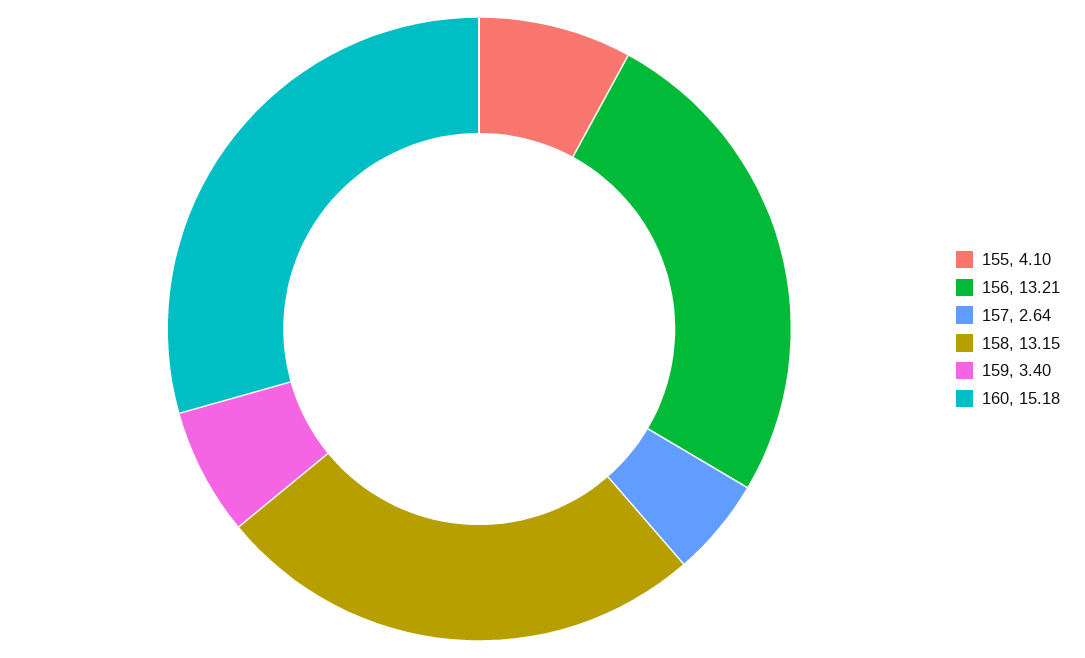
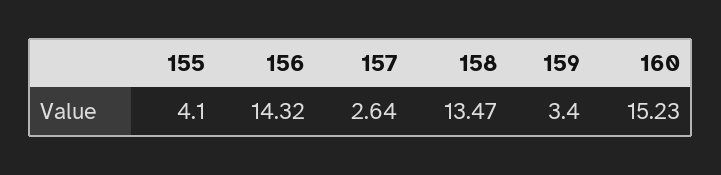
156: 13.21 -> 14.32
158: 13.15 -> 13.47
160: 15.18 -> 15.23

